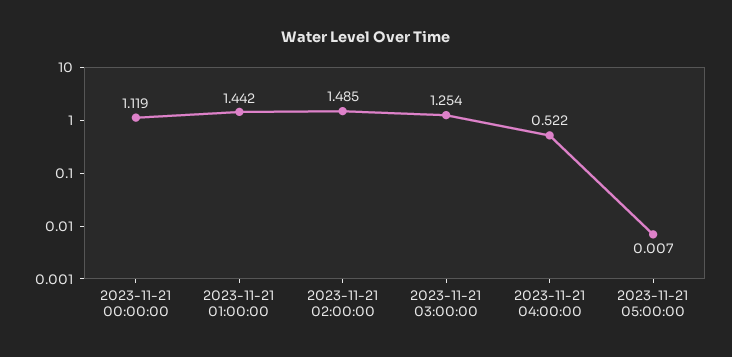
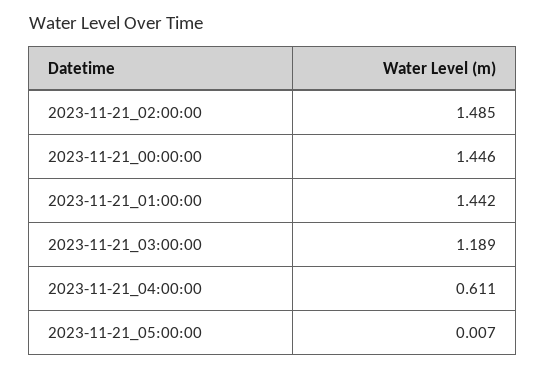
2023-11-21 00:00:00: 1.119 -> 1.446
2023-11-21 03:00:00: 1.254 -> 1.189
2023-11-21 04:00:00: 0.522 -> 0.611

